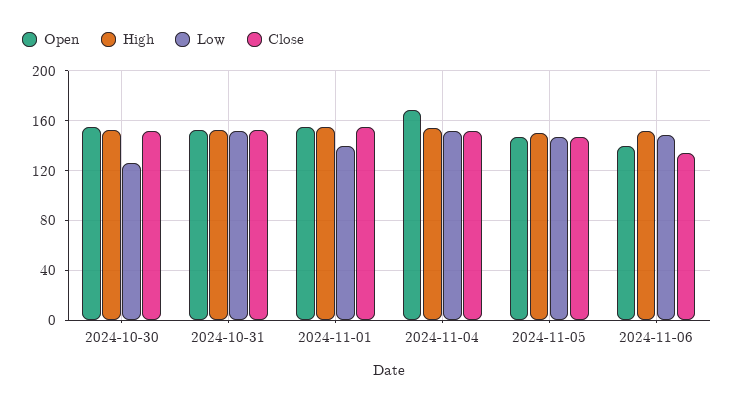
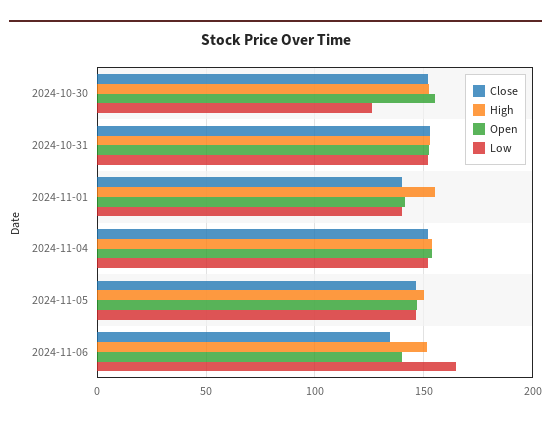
Open, 2024-11-01: 155 -> 140
Close, 2024-11-01: 155 -> 140
Open, 2024-11-04: 170 -> 155
Low, 2024-11-06: 150 -> 165

